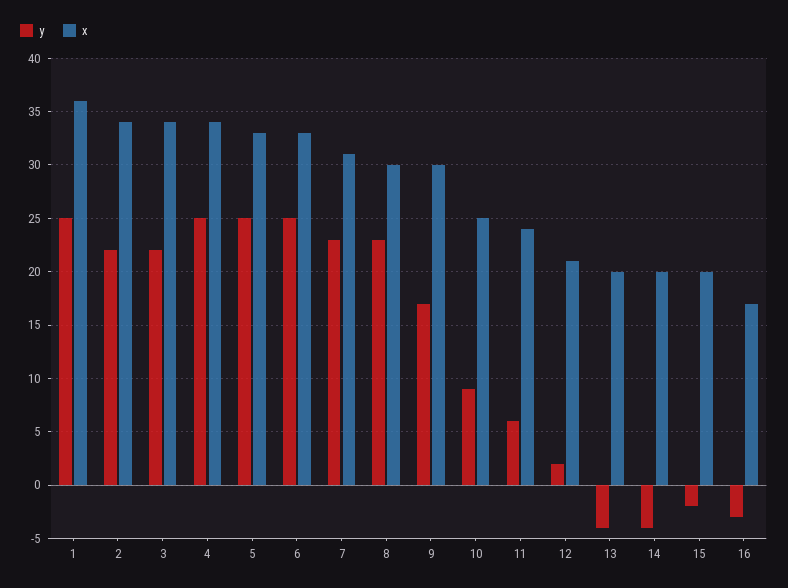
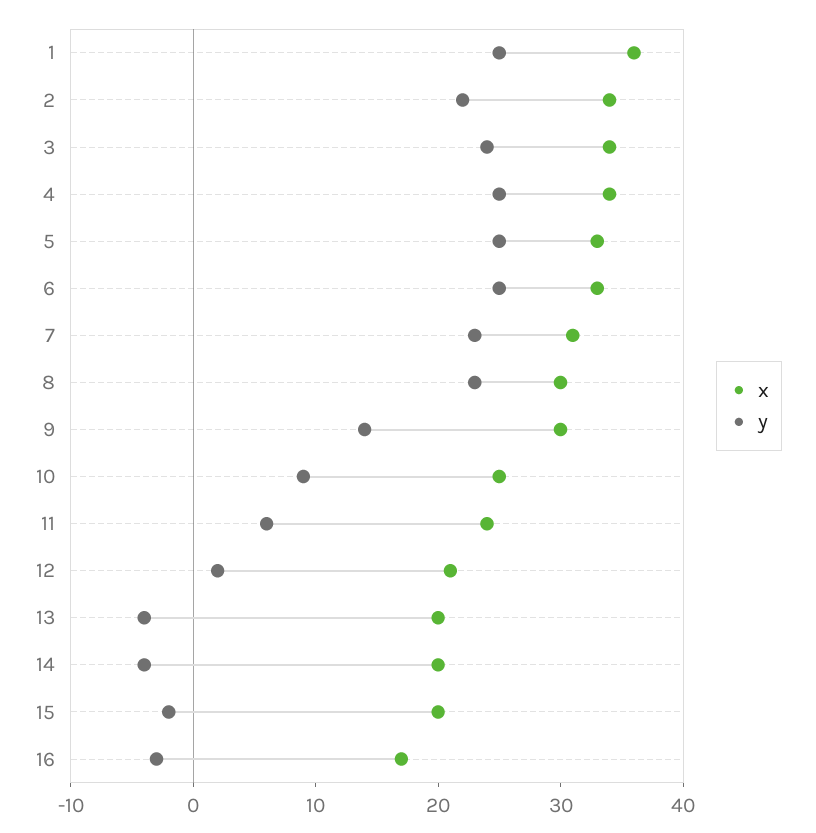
y, 3: 22 -> 24
y, 9: 17 -> 14

